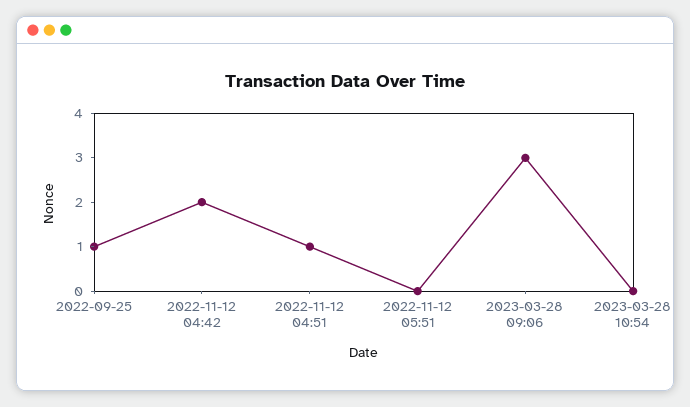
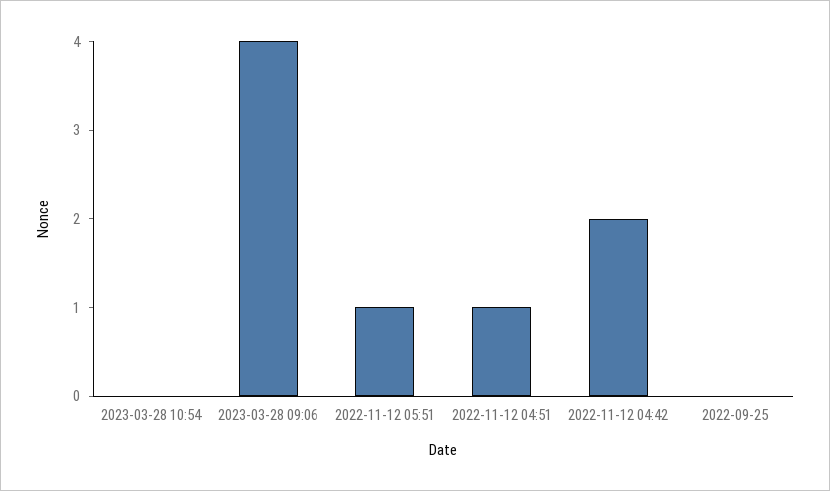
2022-09-25: 1 -> 0
2022-11-12 05:51: 0 -> 1
2023-03-28 09:06: 3 -> 4

